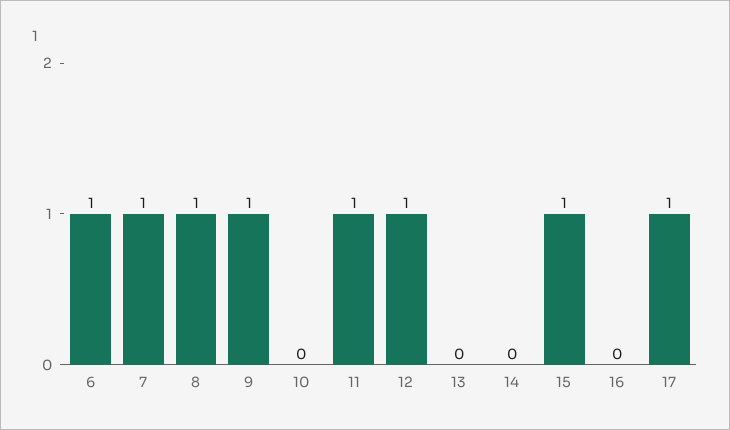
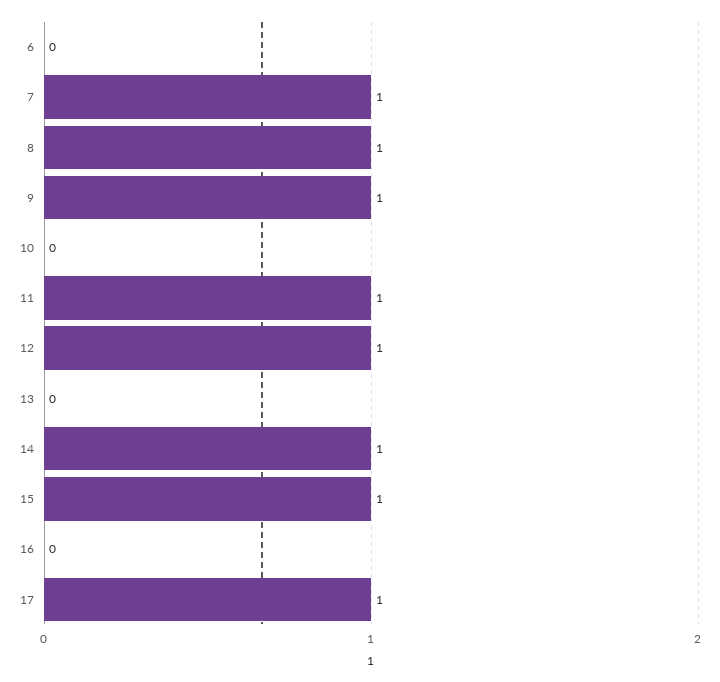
6: 1 -> 0
14: 0 -> 1

